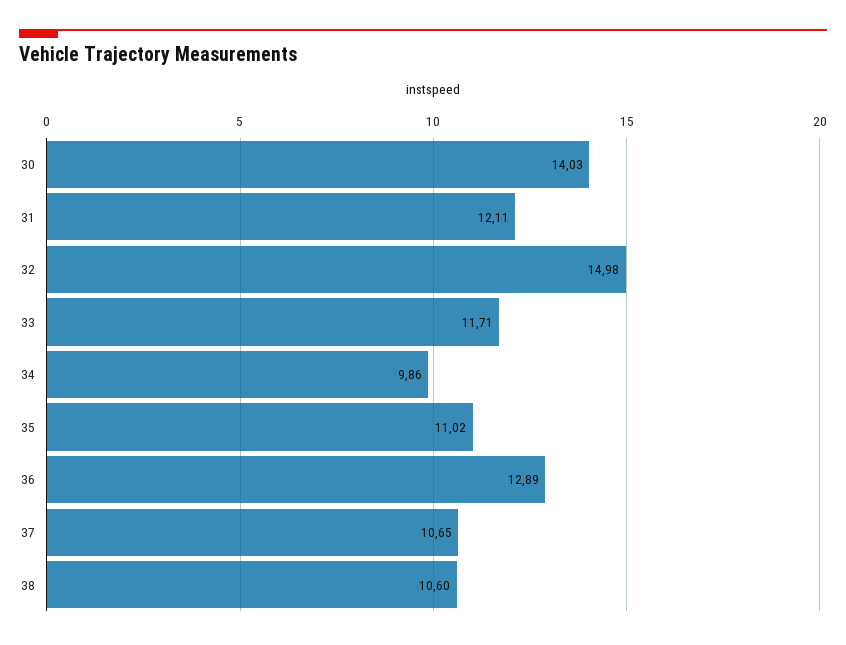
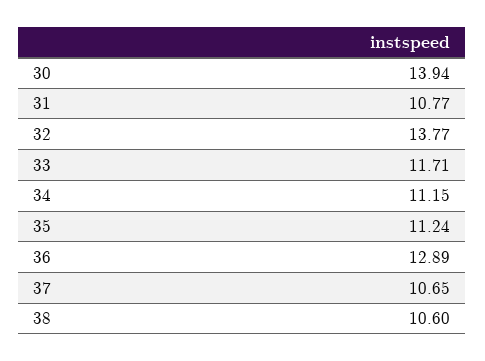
30: 14.03 -> 13.94
31: 12.11 -> 10.77
32: 14.98 -> 13.77
34: 9.86 -> 11.15
35: 11.02 -> 11.24

